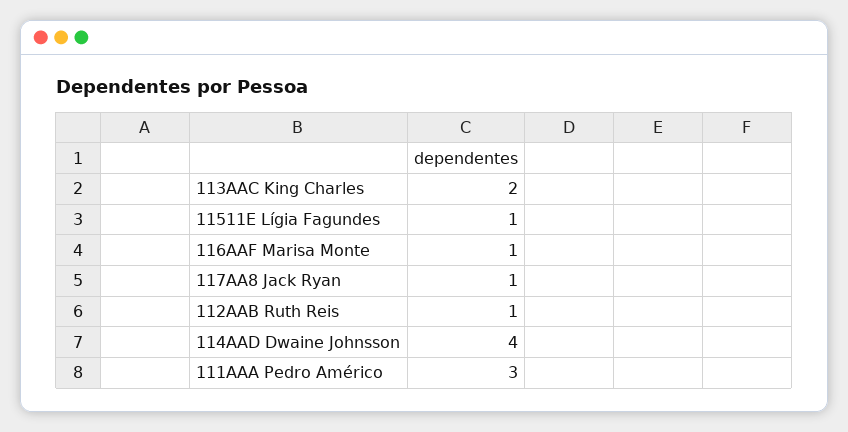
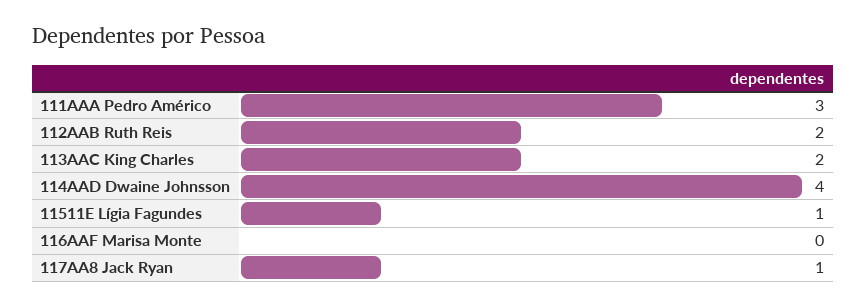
116AAF Marisa Monte: 1 -> 0
112AAB Ruth Reis: 1 -> 2

